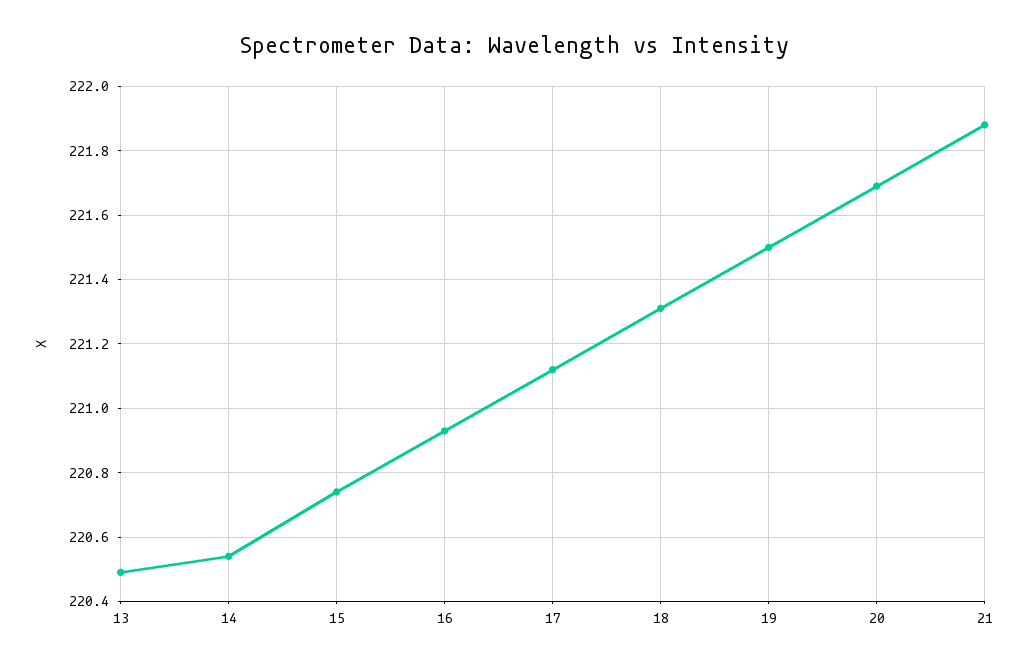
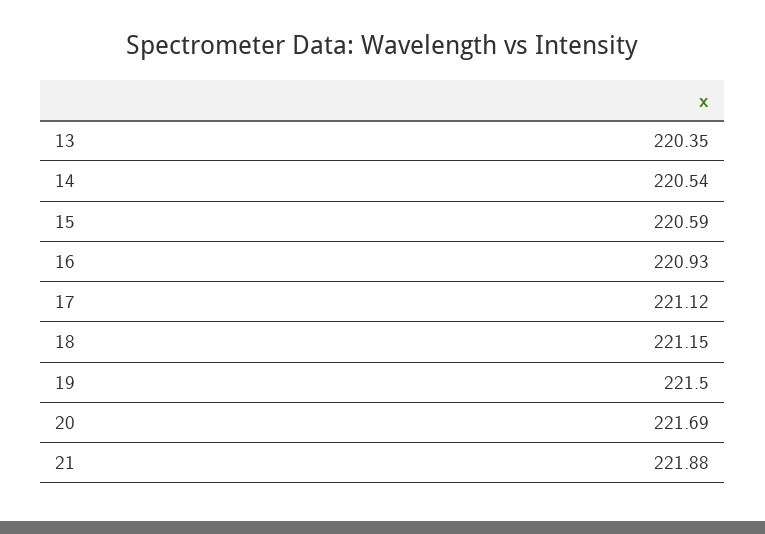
13: 220.5 -> 220.35
15: 220.75 -> 220.59
18: 221.3 -> 221.15

